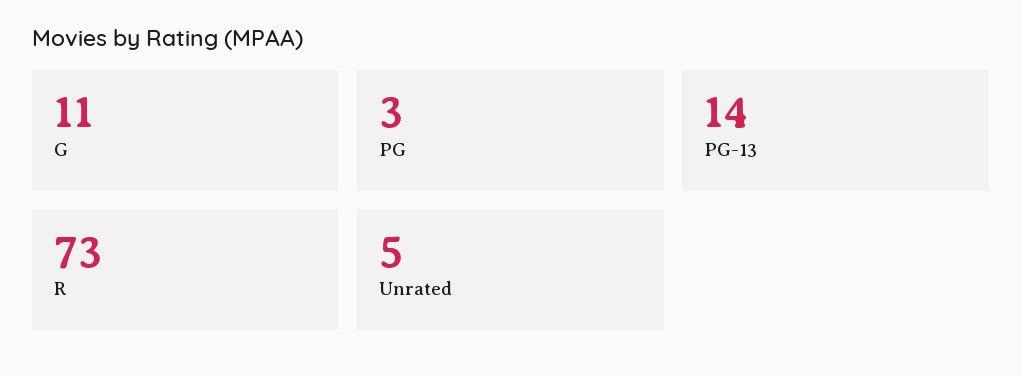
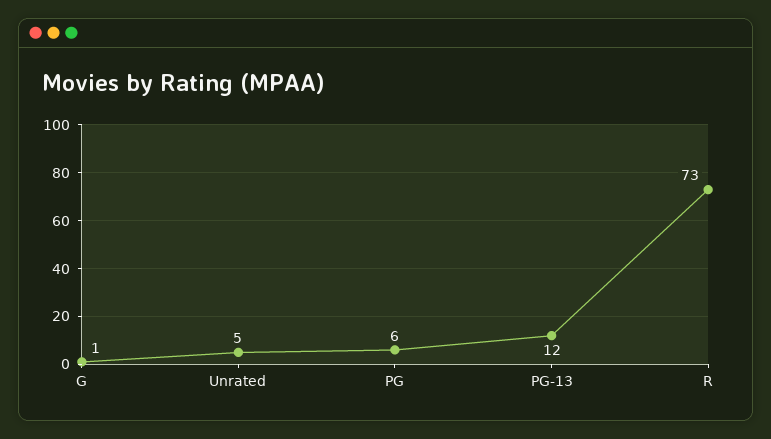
G: 11 -> 1
PG: 3 -> 6
PG-13: 14 -> 12

